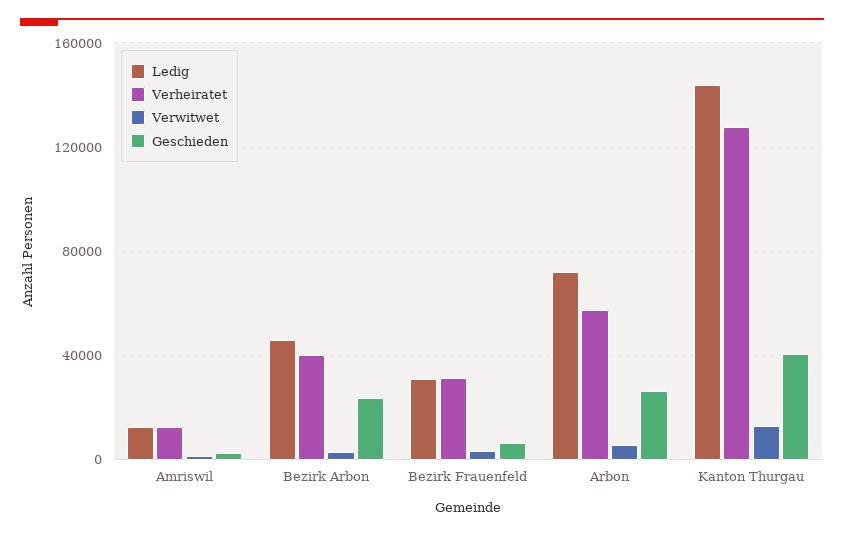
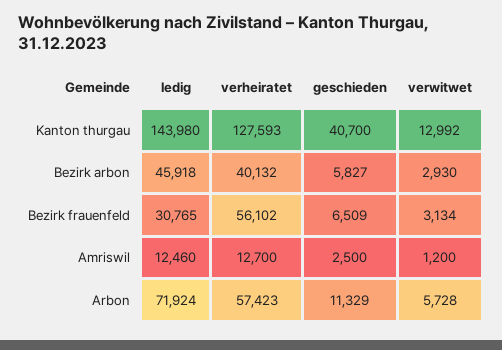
Geschieden, Bezirk Arbon: 25000 -> 5827
Verheiratet, Bezirk Frauenfeld: 30000 -> 56102
Geschieden, Arbon: 25000 -> 11329

